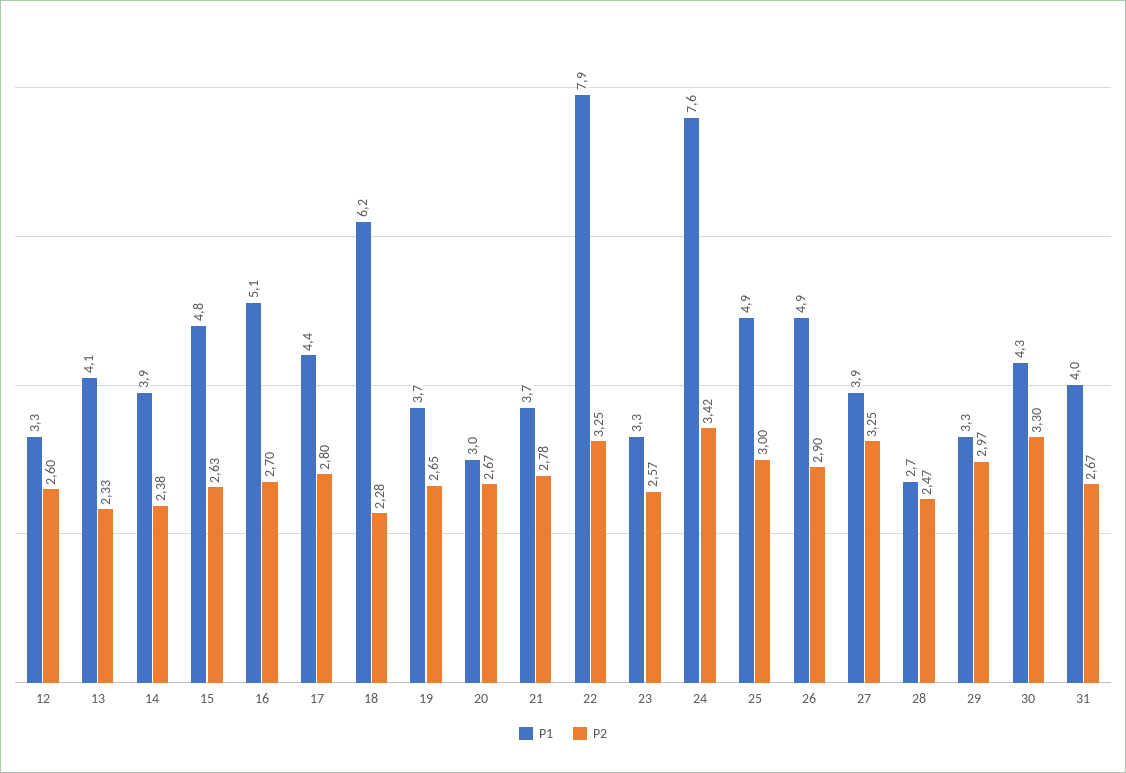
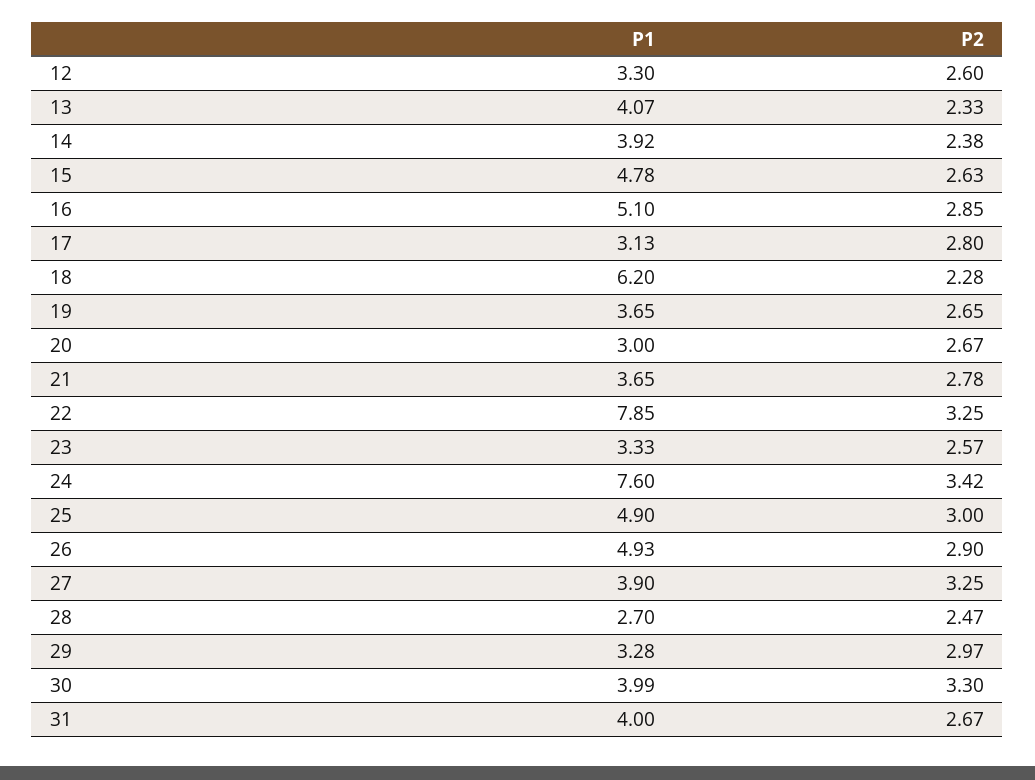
P2, 16: 2.7 -> 2.85
P1, 17: 4.4 -> 3.13
P1, 30: 4.3 -> 3.99

